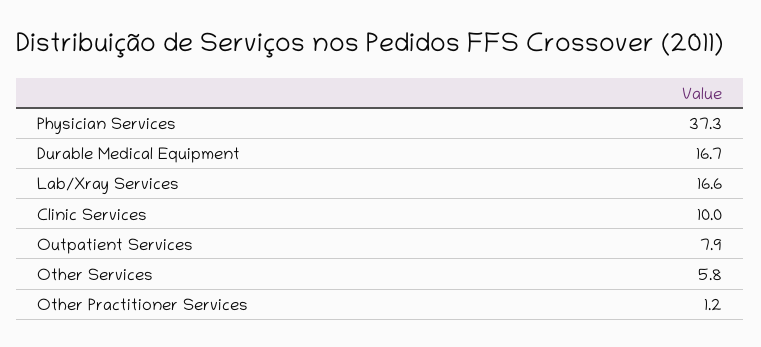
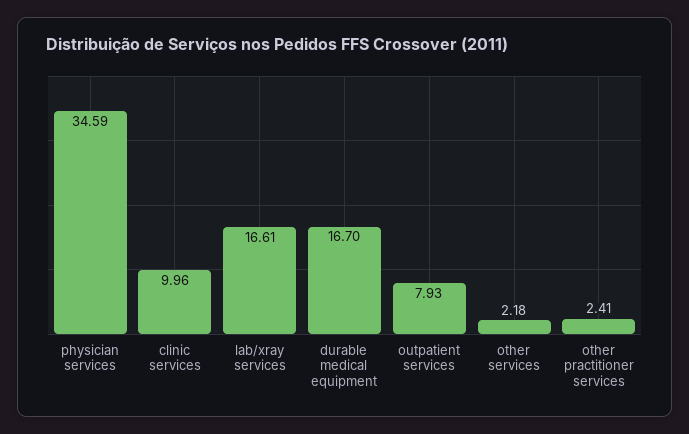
Physician Services: 37.3 -> 34.59
Other Services: 5.8 -> 2.18
Other Practitioner Services: 1.2 -> 2.41

